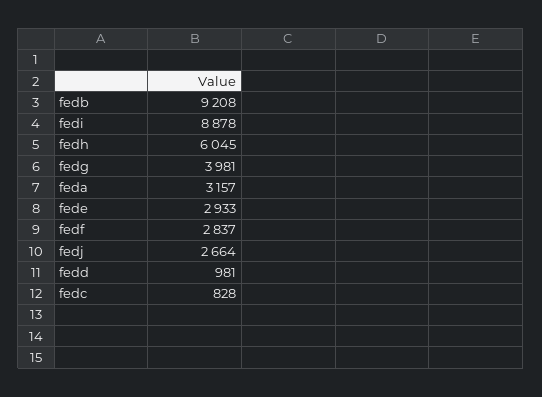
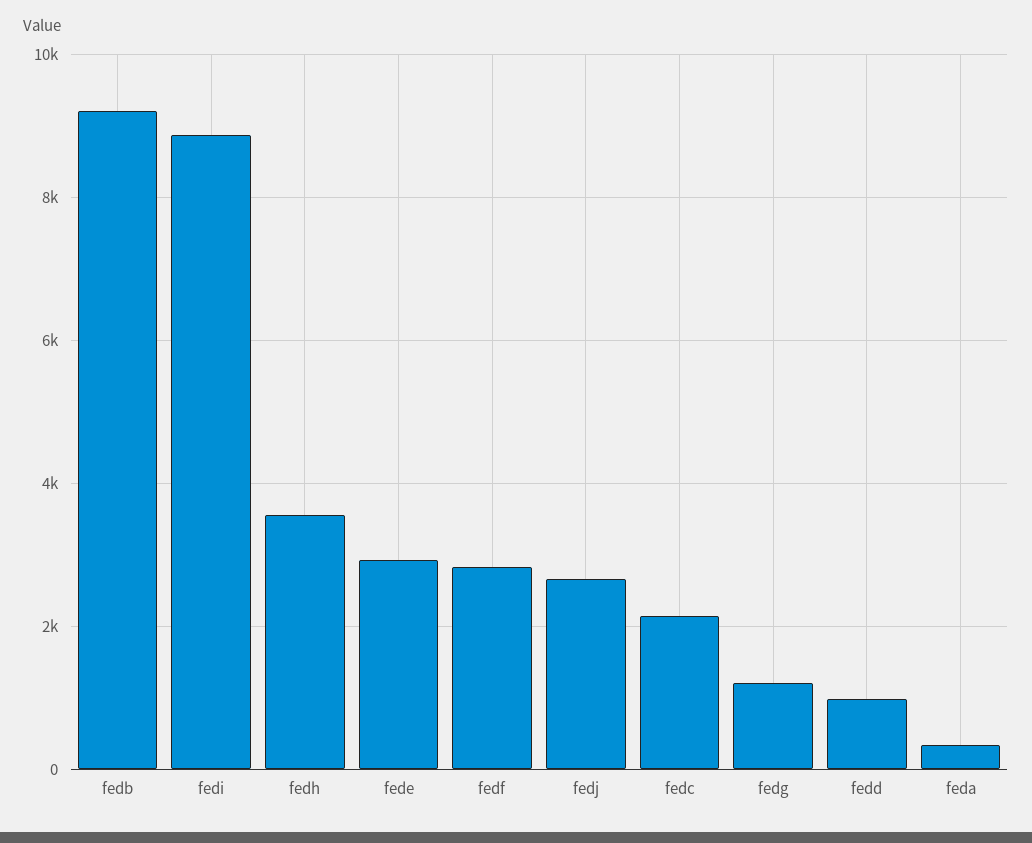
fedh: 6045 -> 3600
fedg: 3981 -> 1200
feda: 3157 -> 400
fedc: 828 -> 2200

